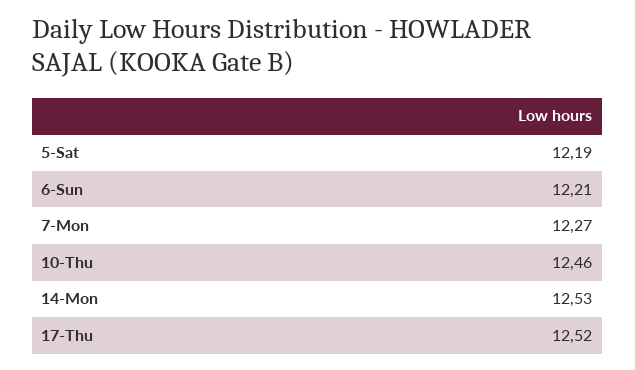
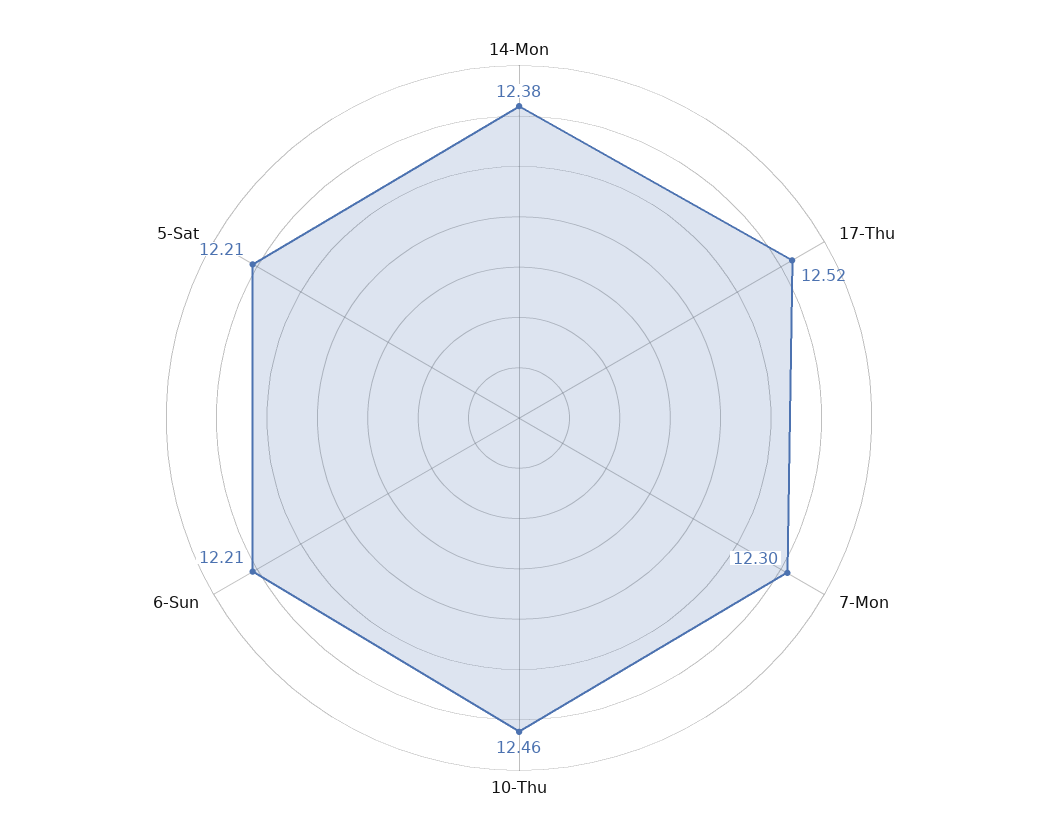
5-Sat: 12.19 -> 12.21
7-Mon: 12.27 -> 12.3
14-Mon: 12.53 -> 12.38

